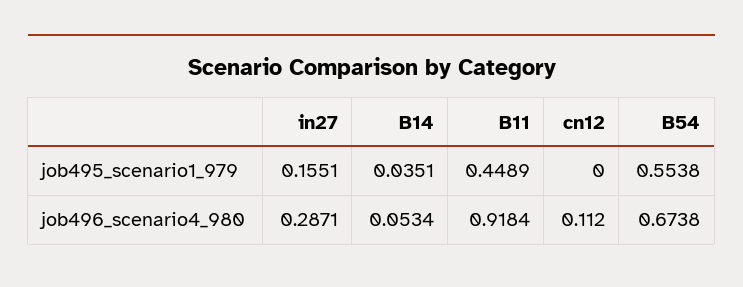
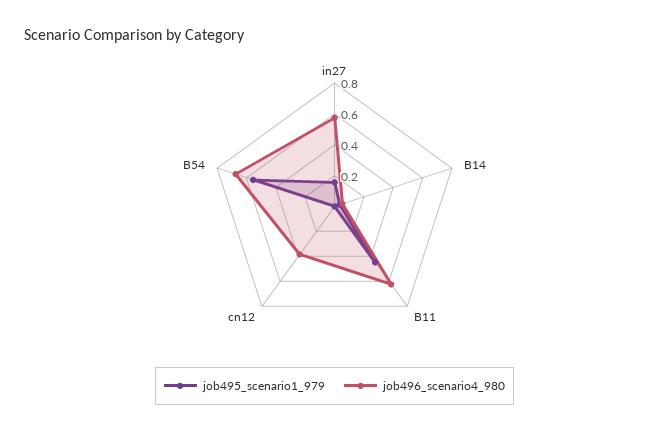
job496_scenario4_980, in27: 0.2871 -> 0.6
job496_scenario4_980, B11: 0.9184 -> 0.6
job496_scenario4_980, cn12: 0.112 -> 0.4

